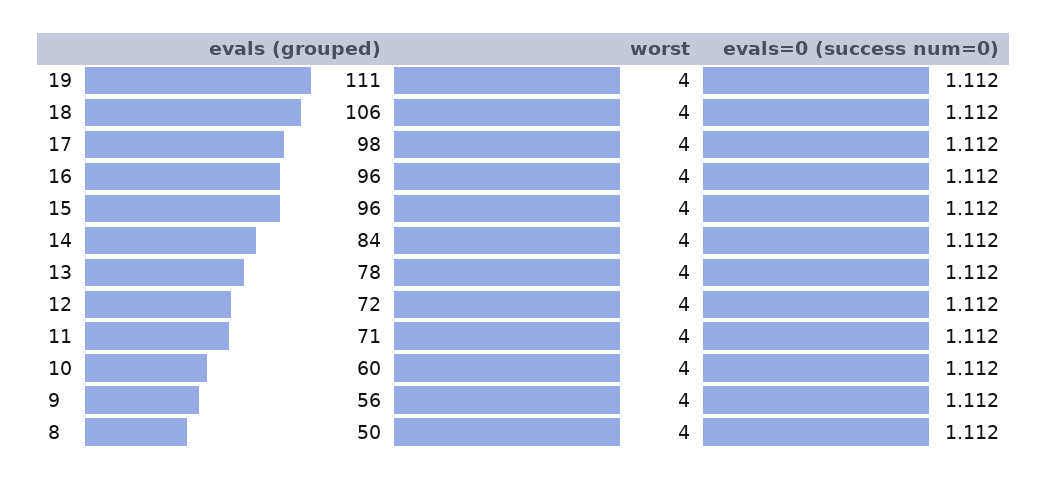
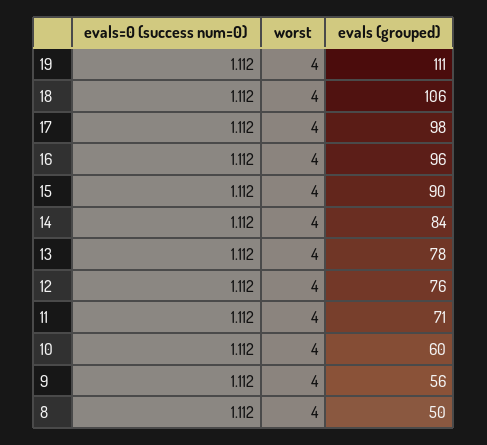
evals (grouped), 15: 96 -> 90
evals (grouped), 12: 72 -> 76

